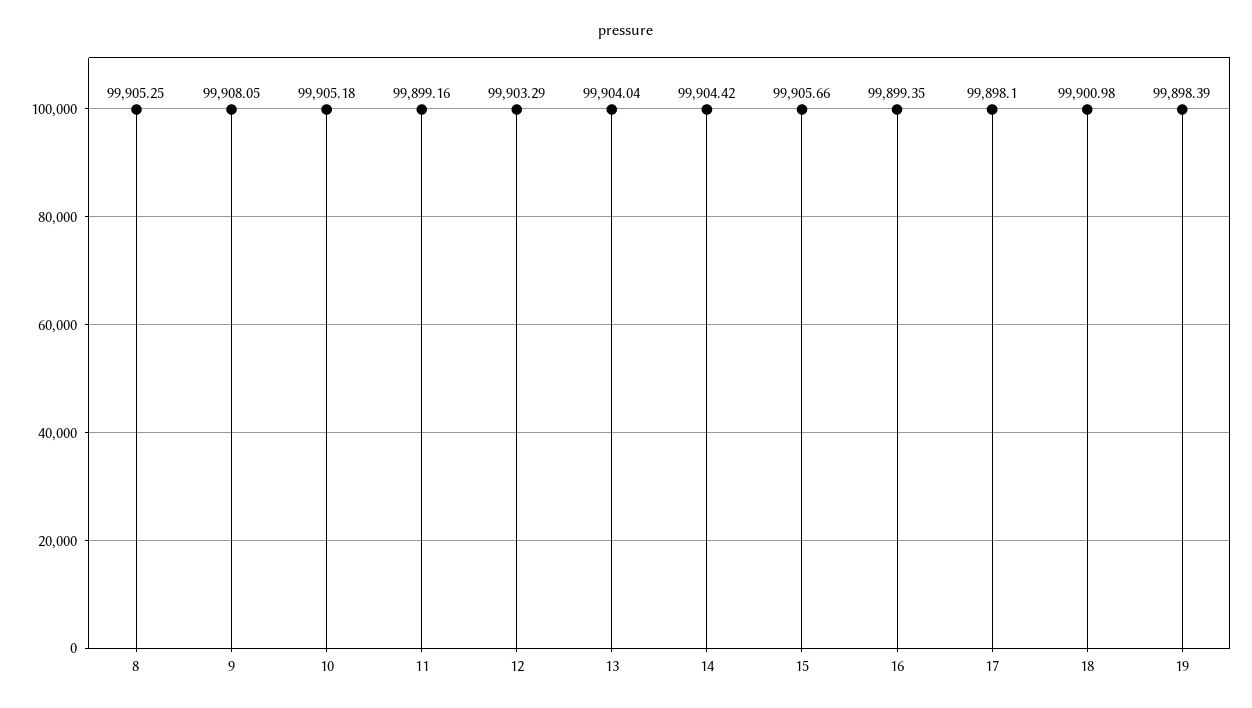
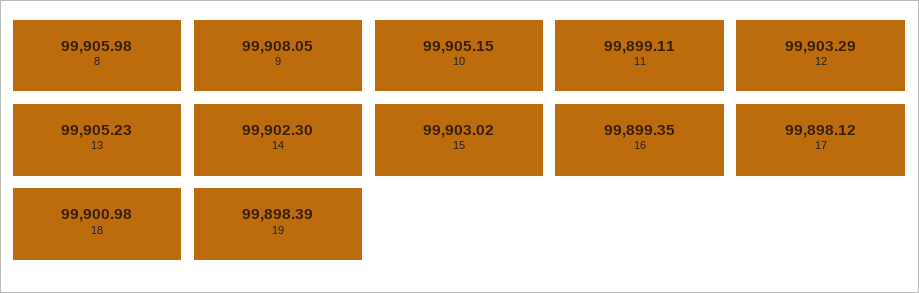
8: 99905.25 -> 99905.98
10: 99905.18 -> 99905.15
11: 99899.16 -> 99899.11
13: 99904.04 -> 99905.23
14: 99904.42 -> 99902.3
15: 99905.66 -> 99903.02
17: 99898.1 -> 99898.12

